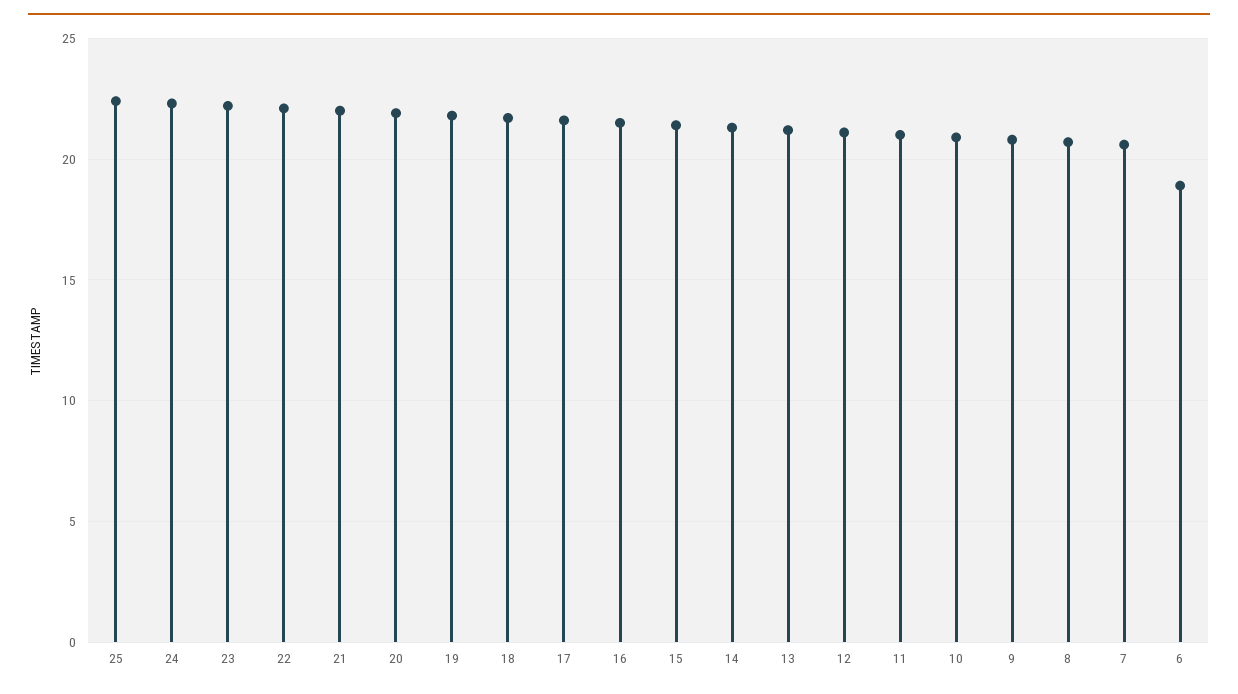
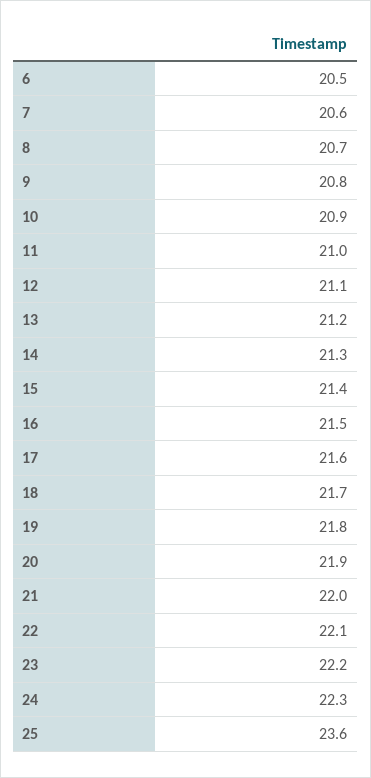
25: 22.5 -> 23.6
6: 19 -> 20.5

